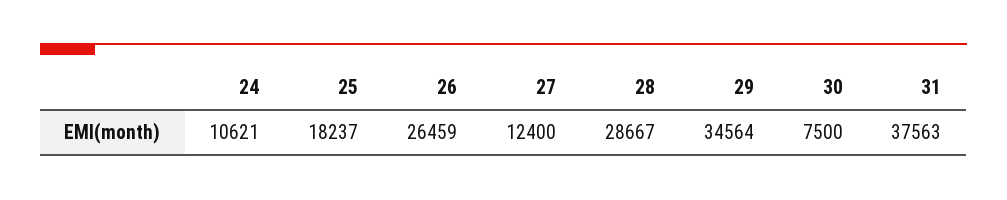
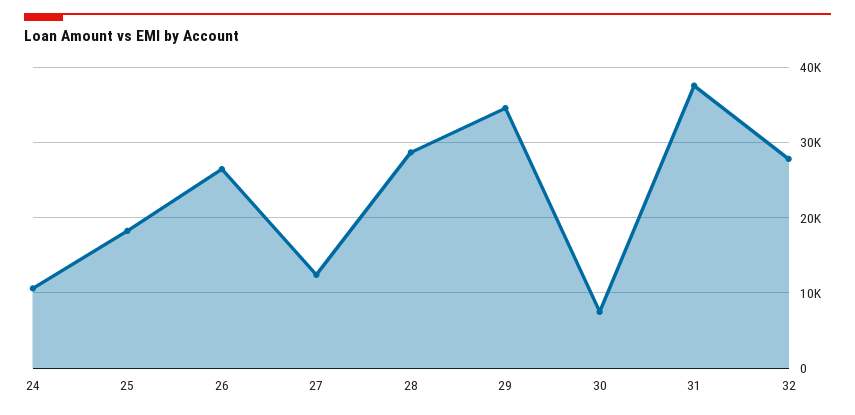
32: none -> 28000

